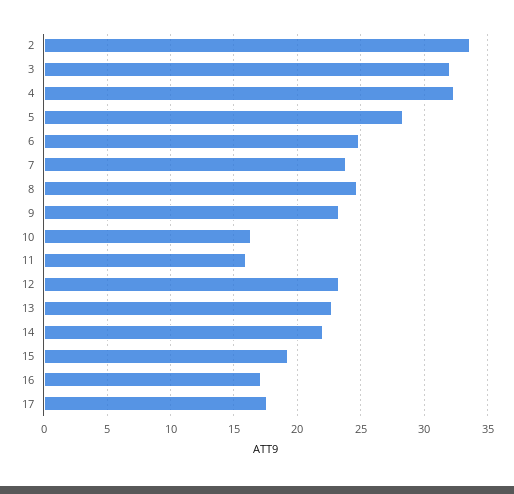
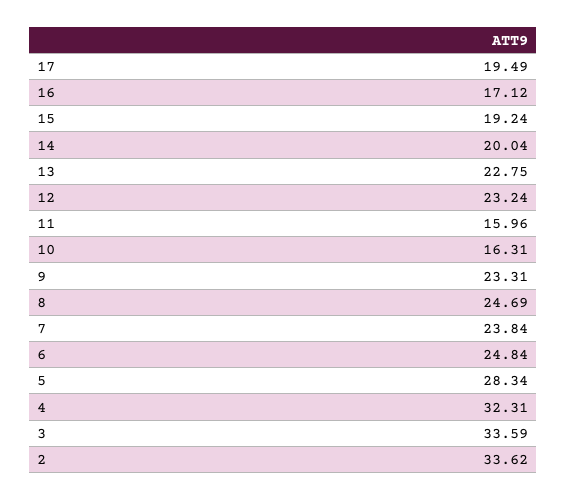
3: 32 -> 33.59
14: 22 -> 20.04
17: 17.5 -> 19.49

